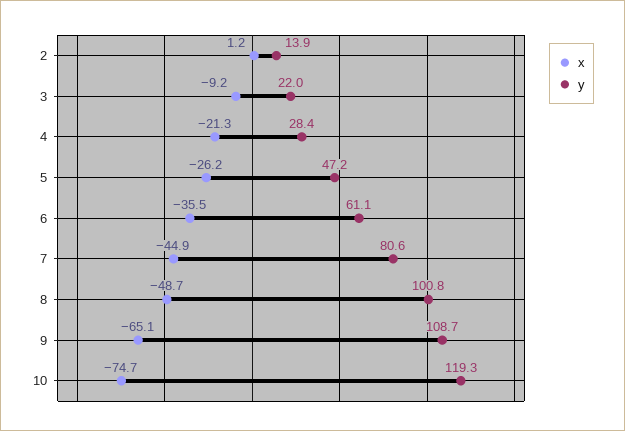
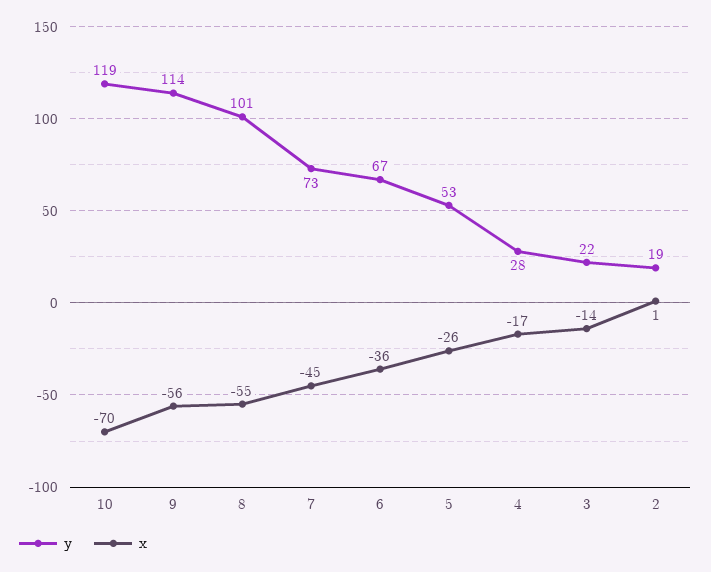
y, 2: 13.9 -> 19
x, 3: -9.2 -> -14
x, 4: -21.3 -> -17
y, 5: 47.2 -> 53
y, 6: 61.1 -> 67
y, 7: 80.6 -> 73
x, 8: -48.7 -> -55
x, 9: -65.1 -> -56
y, 9: 108.7 -> 114
x, 10: -74.7 -> -70

